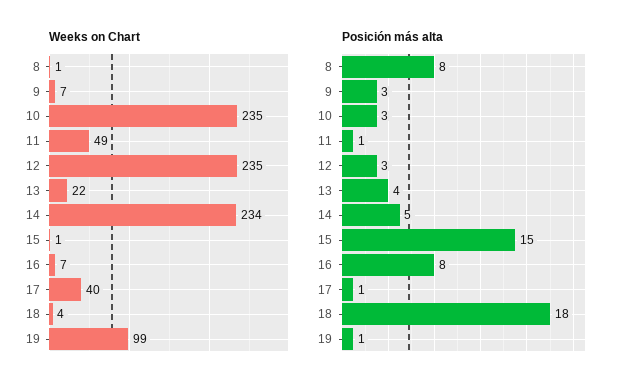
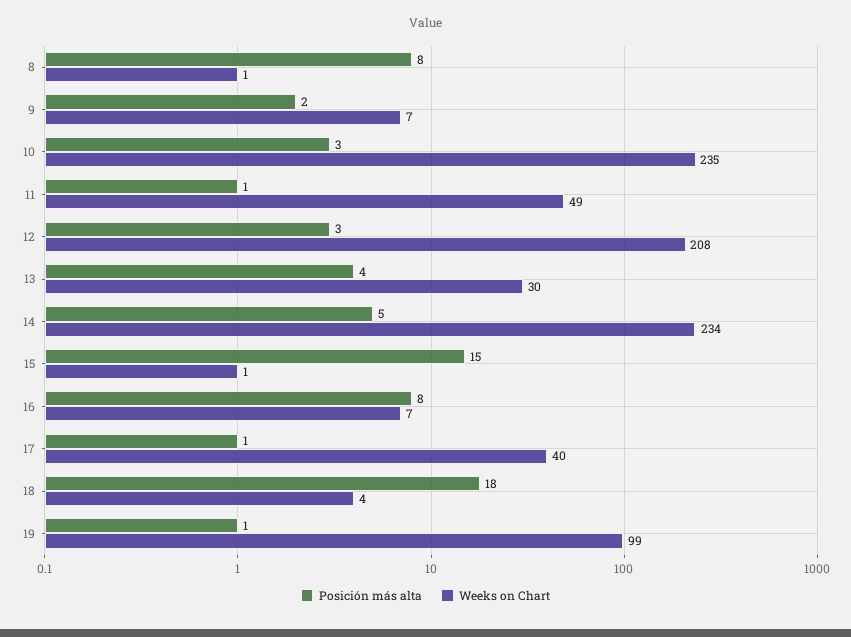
Weeks on Chart, 12: 235 -> 208
Weeks on Chart, 13: 22 -> 30
Posición más alta, 9: 3 -> 2

